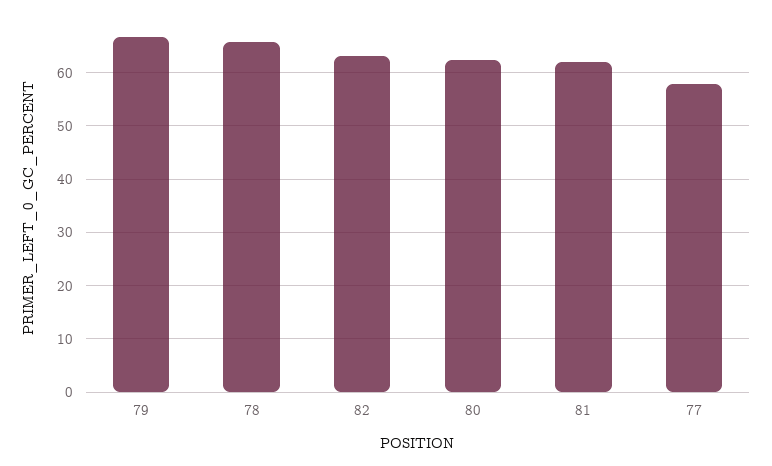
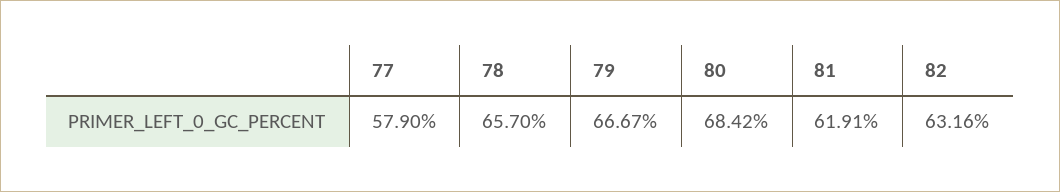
80: 62 -> 68.42

